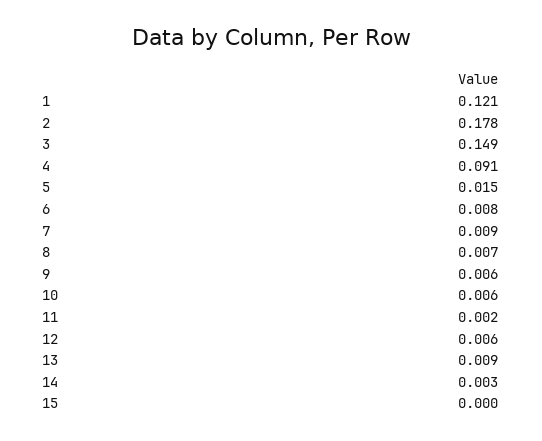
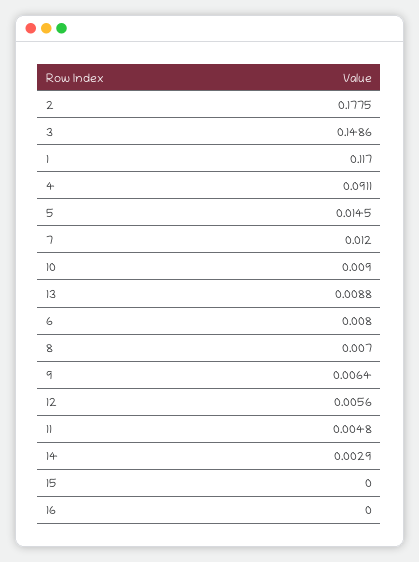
1: 0.121 -> 0.117
7: 0.009 -> 0.012
10: 0.006 -> 0.009
11: 0.002 -> 0.0048
16: none -> 0

